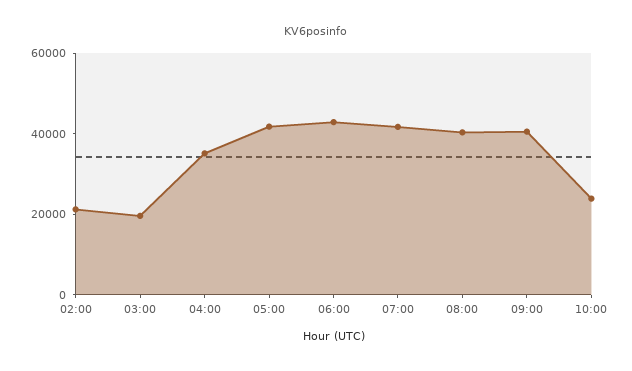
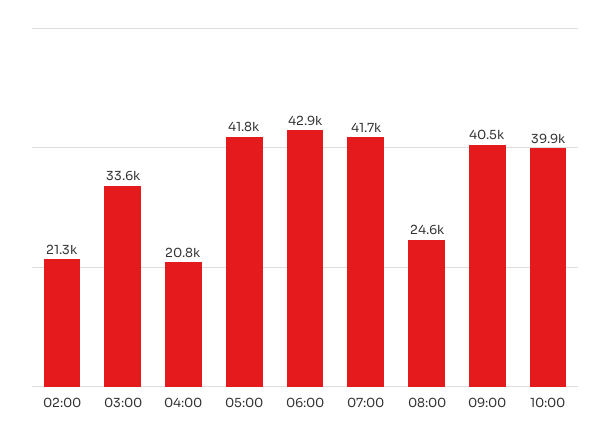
03:00: 20000 -> 33600
04:00: 35000 -> 20800
08:00: 40000 -> 24600
10:00: 25000 -> 39900

